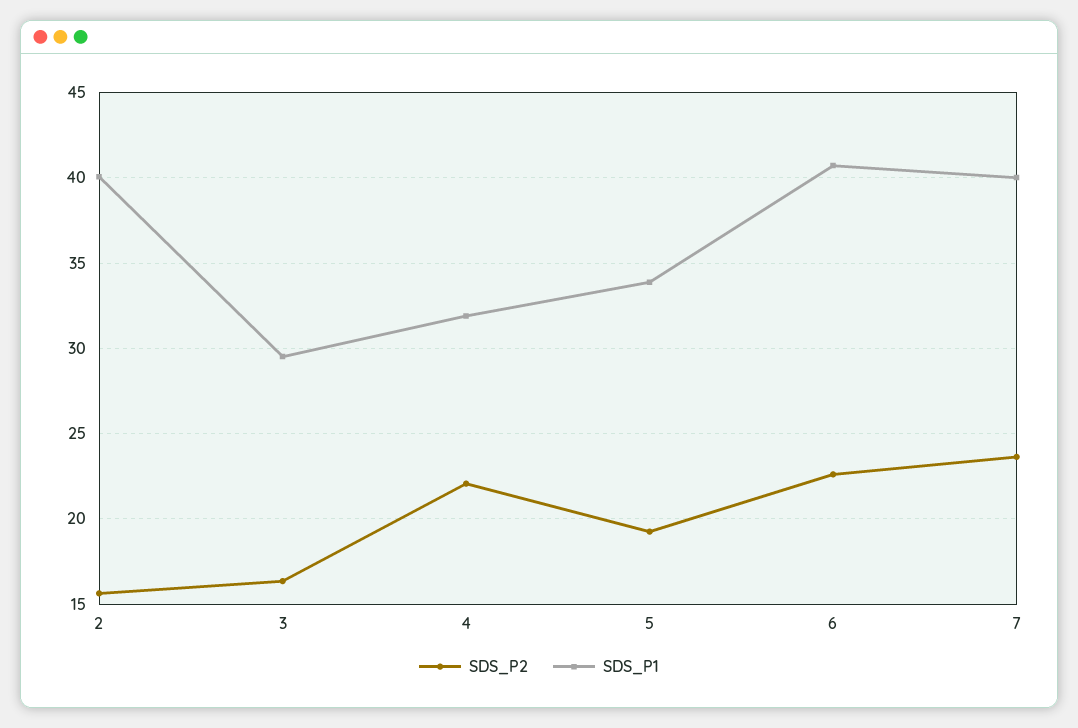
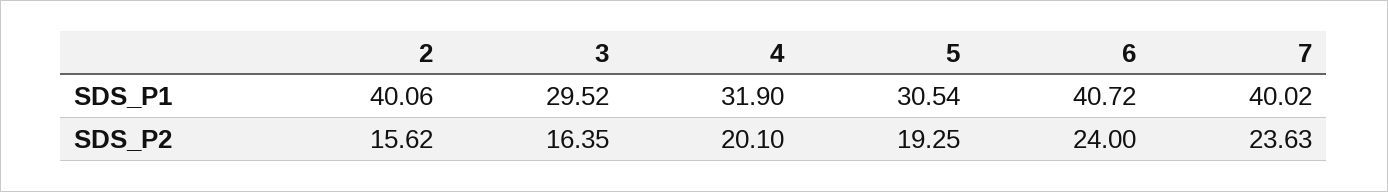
SDS_P2, 4: 22 -> 20.1
SDS_P1, 5: 34 -> 30.54
SDS_P2, 6: 22.5 -> 24

